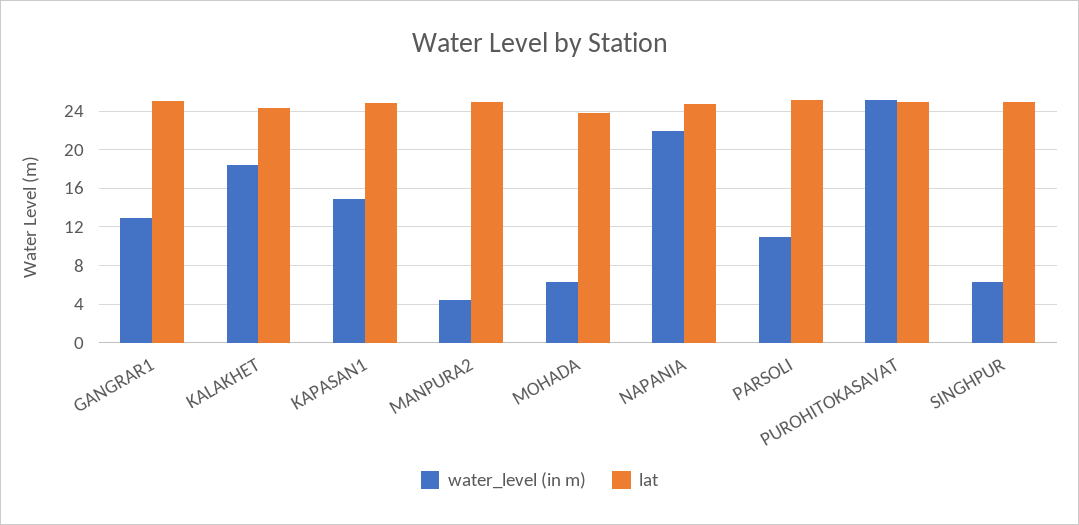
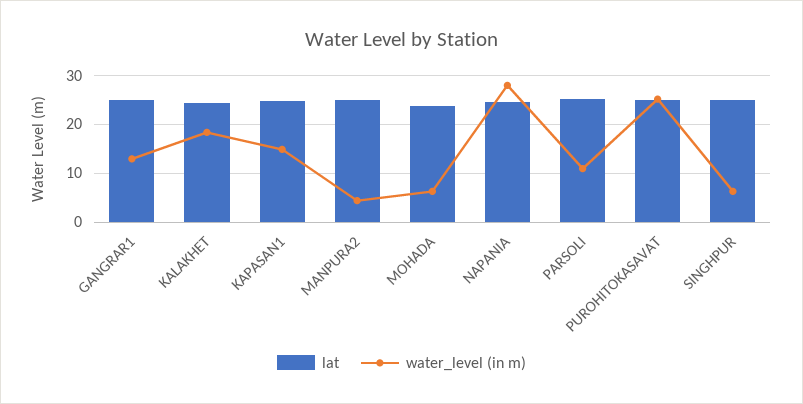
water_level (in m), NAPANIA: 22 -> 28

